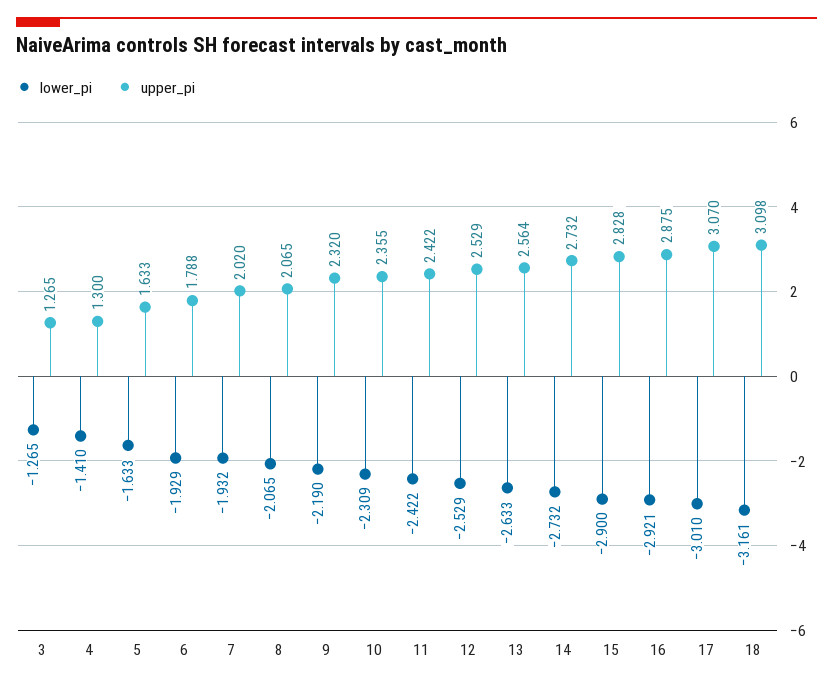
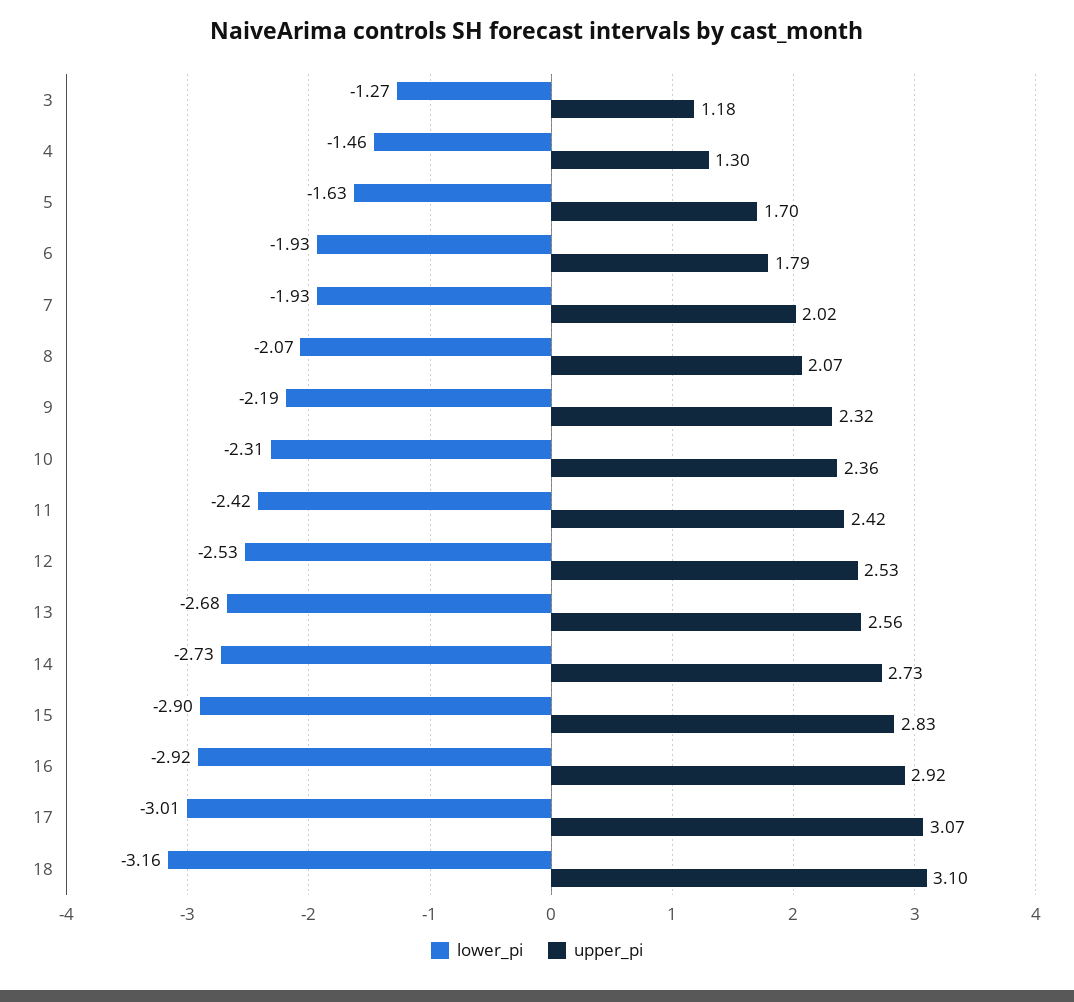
upper_pi, 3: 1.265 -> 1.18
lower_pi, 4: -1.41 -> -1.46
upper_pi, 5: 1.633 -> 1.7
lower_pi, 13: -2.633 -> -2.68
upper_pi, 16: 2.875 -> 2.92

